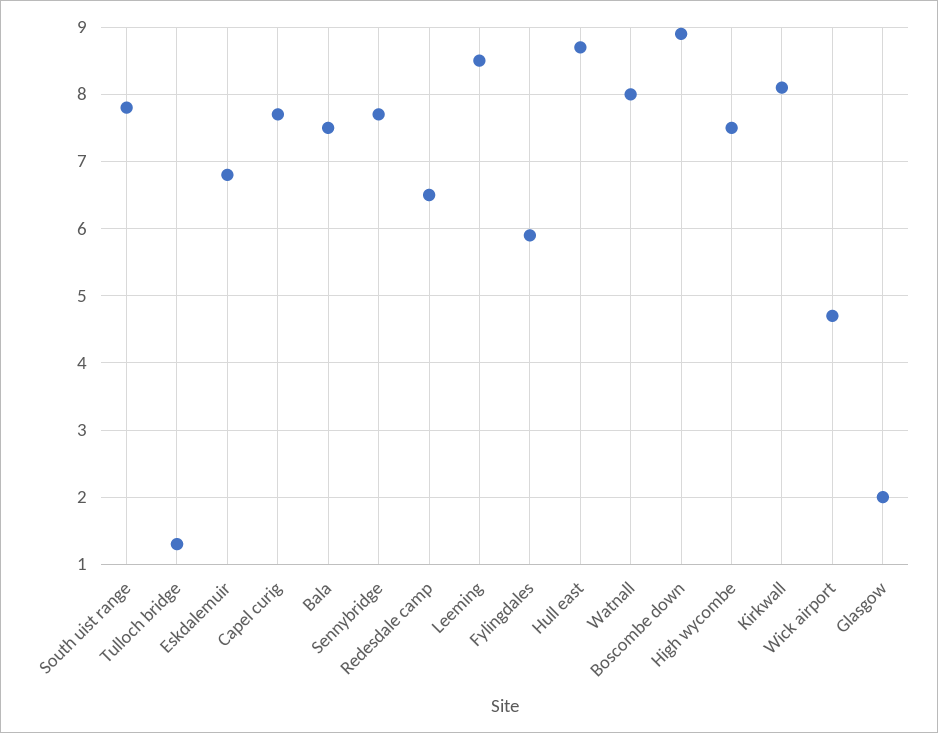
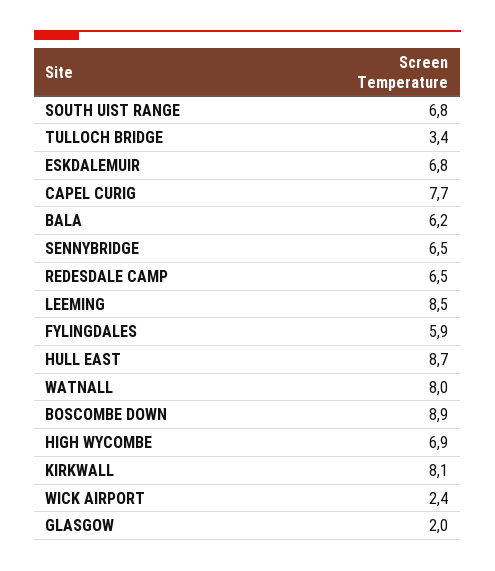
South uist range: 7.8 -> 6.8
Tulloch bridge: 1.3 -> 3.4
Bala: 7.5 -> 6.2
Sennybridge: 7.7 -> 6.5
High wycombe: 7.5 -> 6.9
Wick airport: 4.7 -> 2.4

